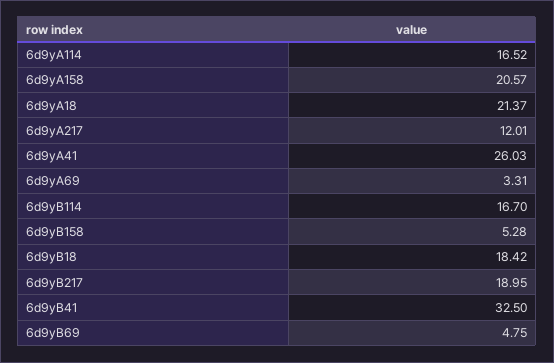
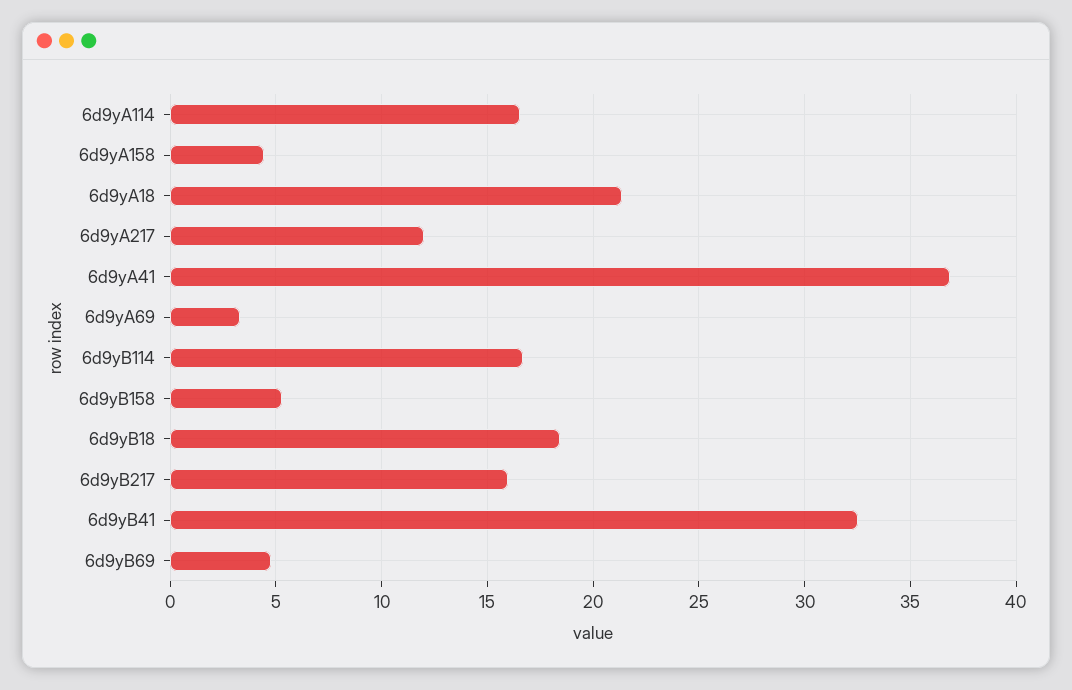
6d9yA158: 20.57 -> 4.5
6d9yA41: 26.03 -> 37
6d9yB217: 18.95 -> 16

